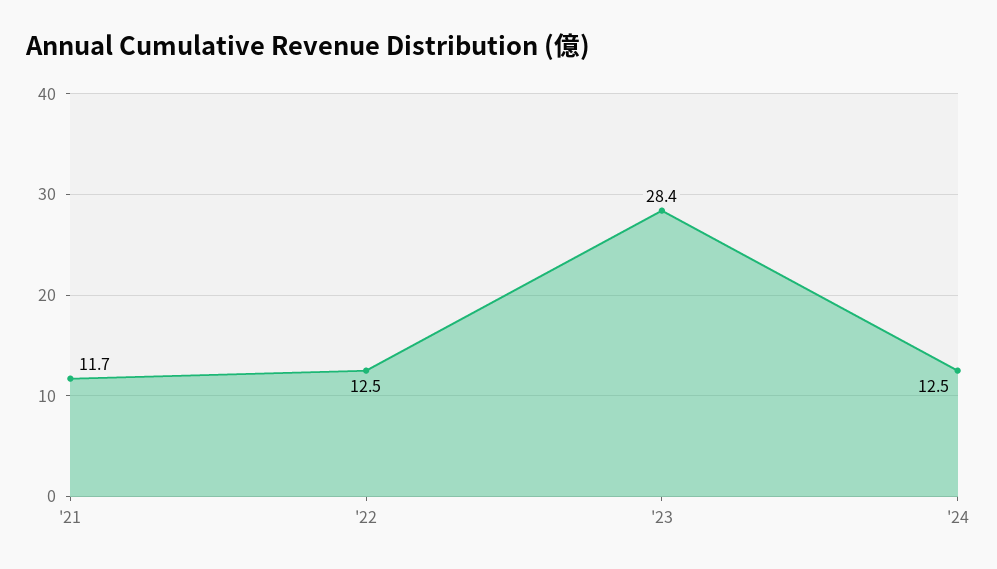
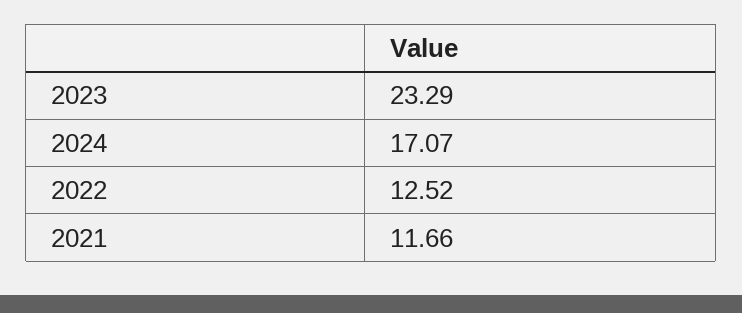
'23: 28.4 -> 23.29
'24: 12.5 -> 17.07

